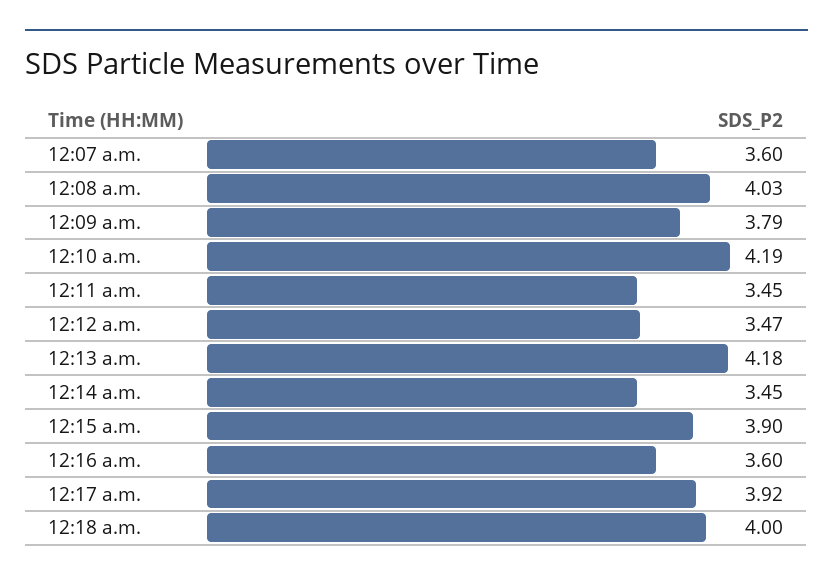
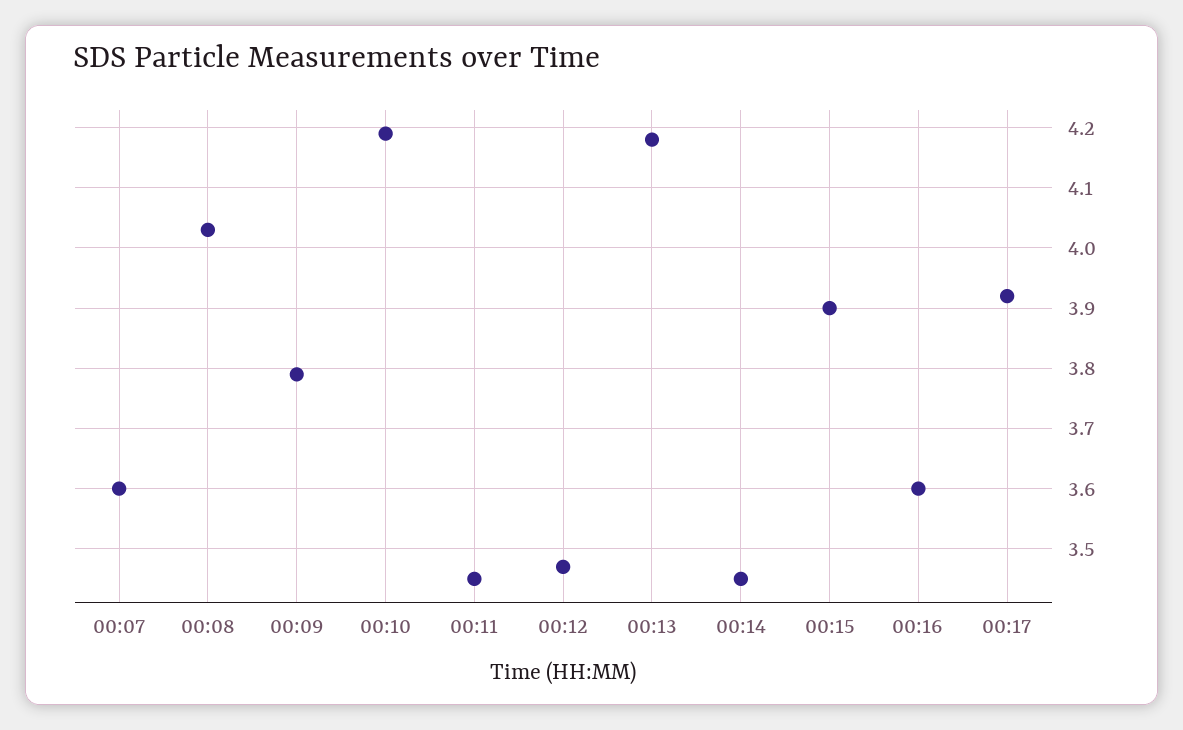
12:18 a.m.: 4 -> none

